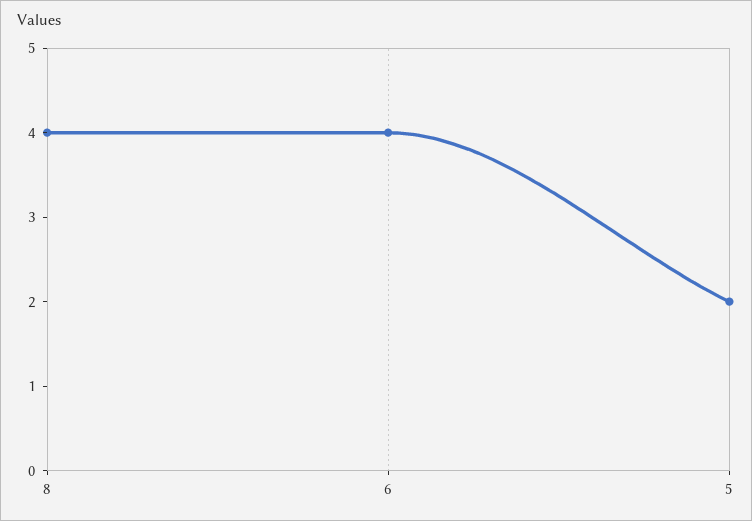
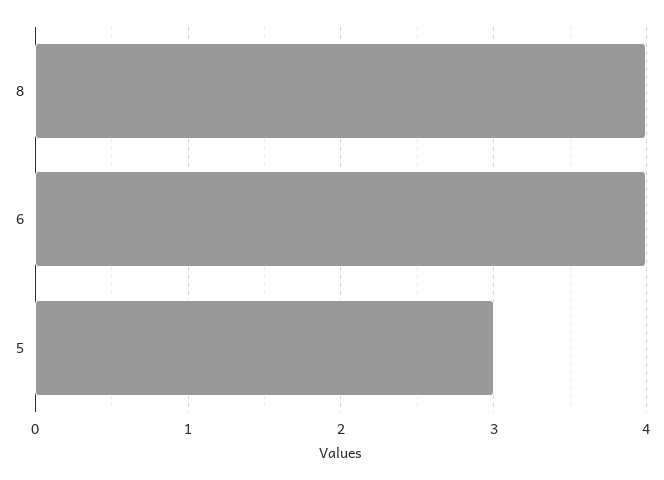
5: 2 -> 3

